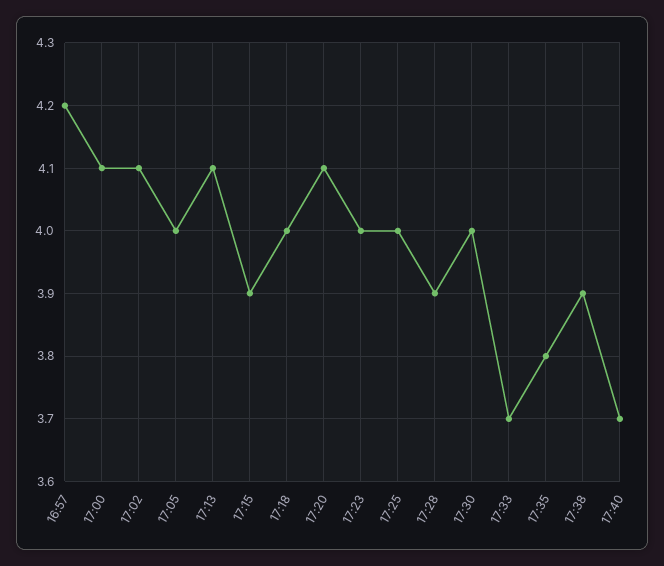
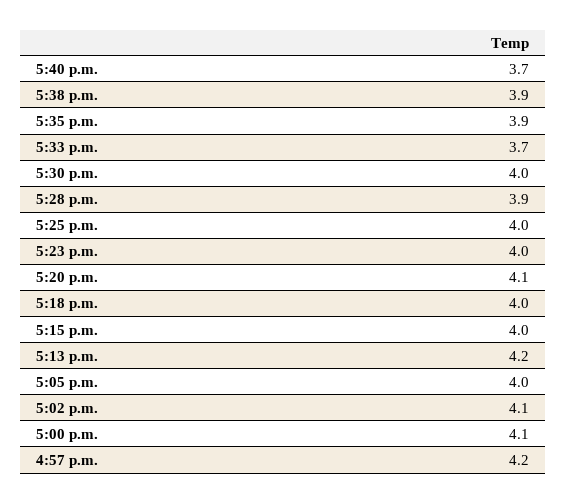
17:13: 4.1 -> 4.2
17:15: 3.9 -> 4
17:35: 3.8 -> 3.9

